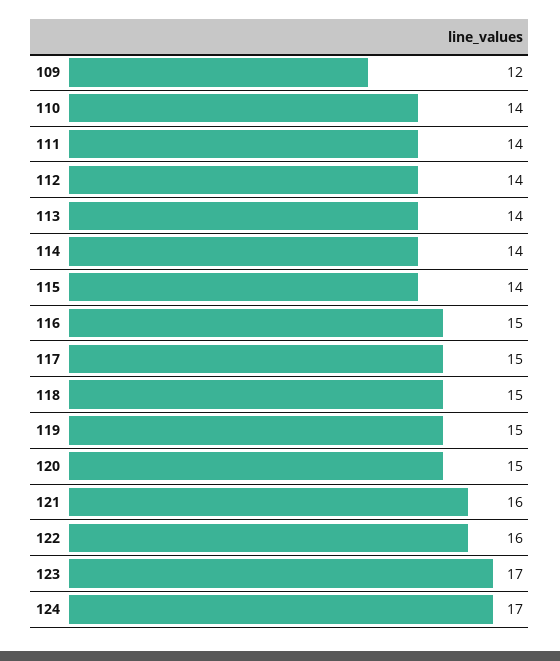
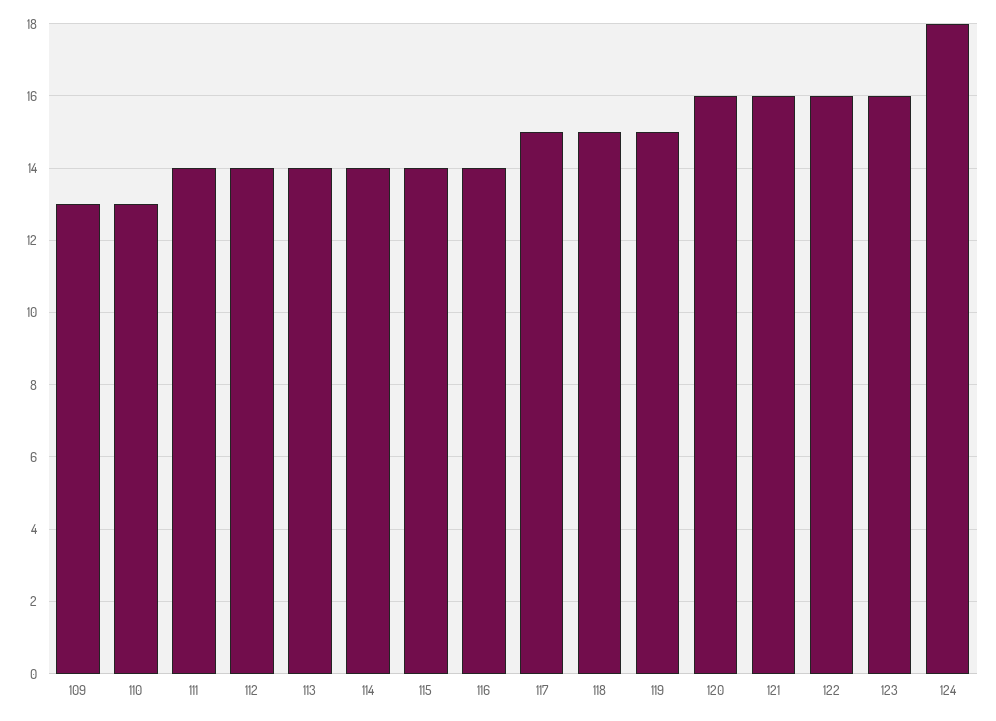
109: 12 -> 13
110: 14 -> 13
116: 15 -> 14
120: 15 -> 16
123: 17 -> 16
124: 17 -> 18

